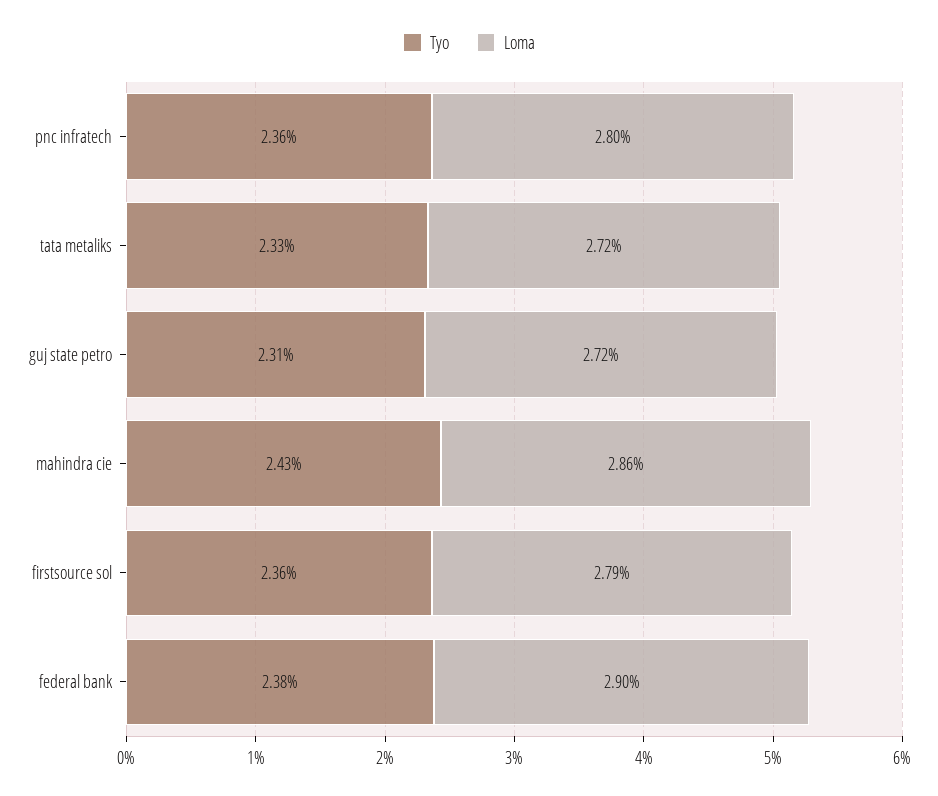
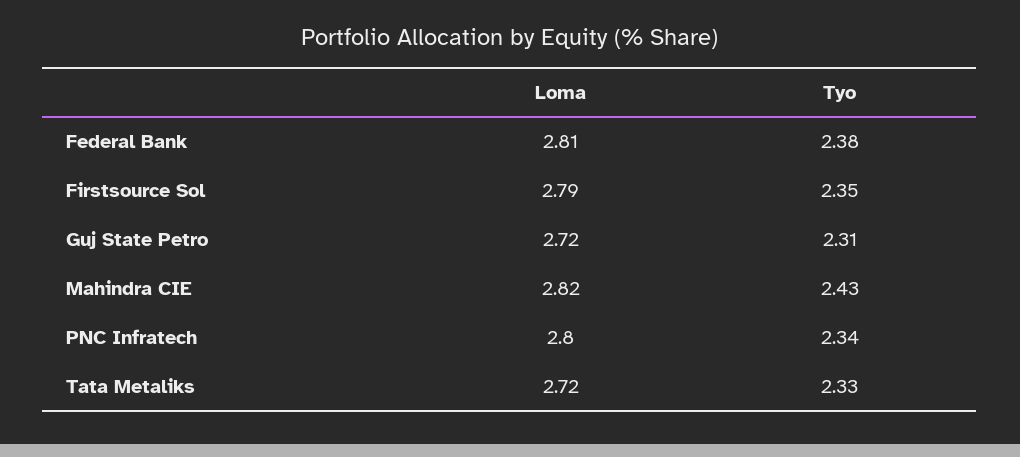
Tyo, pnc infratech: 2.36 -> 2.34
Loma, mahindra cie: 2.86 -> 2.82
Tyo, firstsource sol: 2.36 -> 2.35
Loma, federal bank: 2.9 -> 2.81

